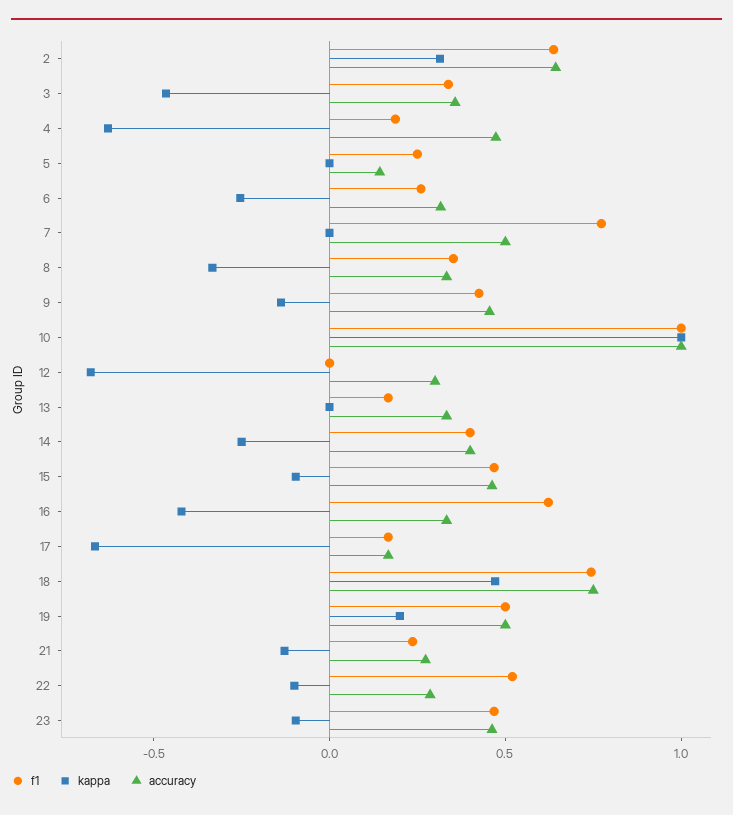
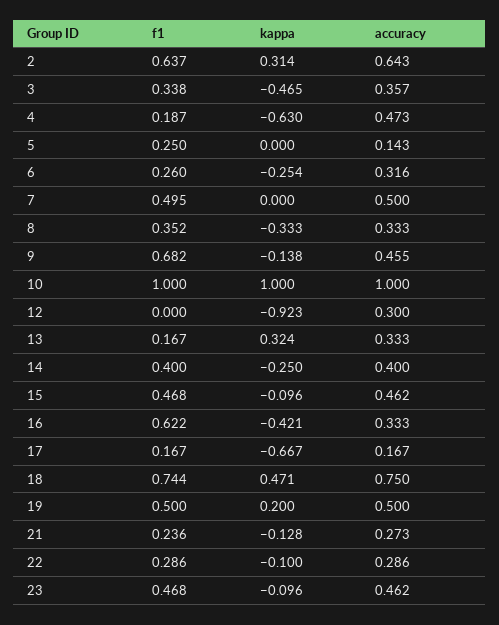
f1, 7: 0.8 -> 0.495
f1, 9: 0.4 -> 0.682
kappa, 12: -0.7 -> -0.923
kappa, 13: 0 -> 0.324
f1, 22: 0.5 -> 0.286

